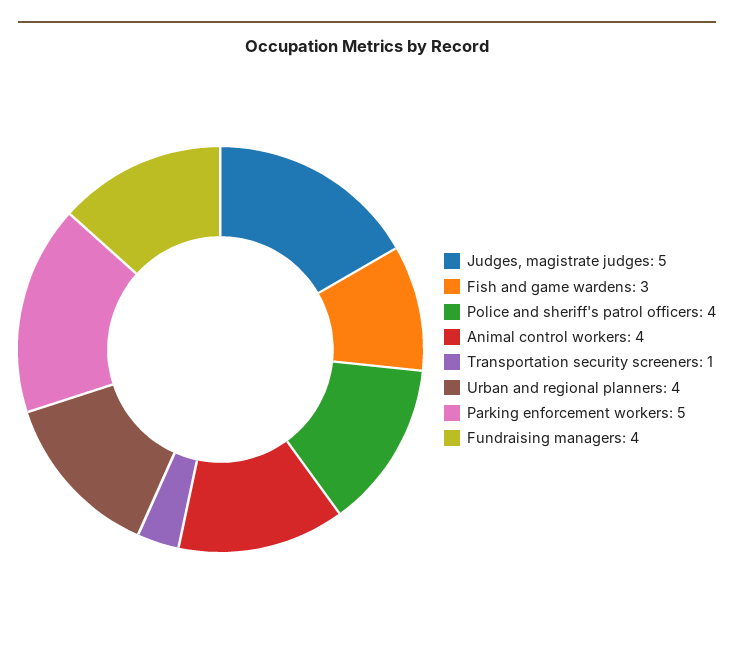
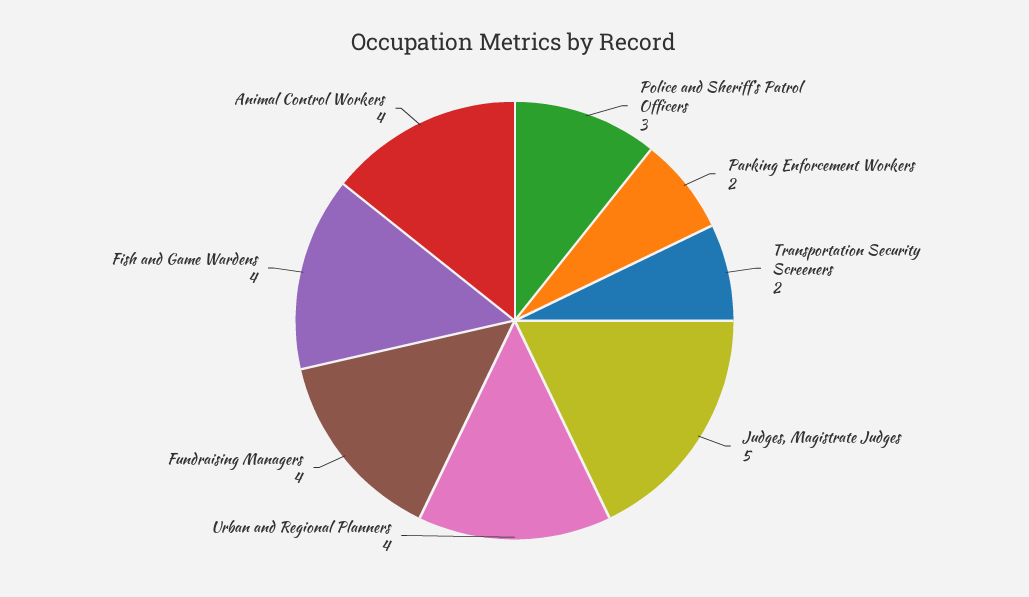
Fish and game wardens: 3 -> 4
Police and sheriff's patrol officers: 4 -> 3
Transportation security screeners: 1 -> 2
Parking enforcement workers: 5 -> 2

